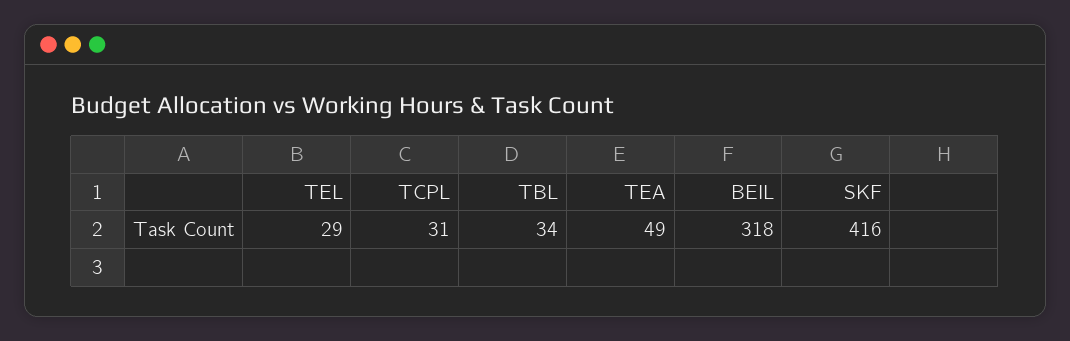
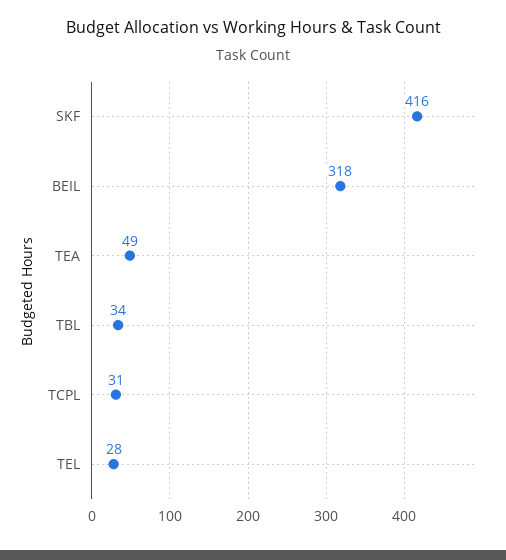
TEL: 29 -> 28

